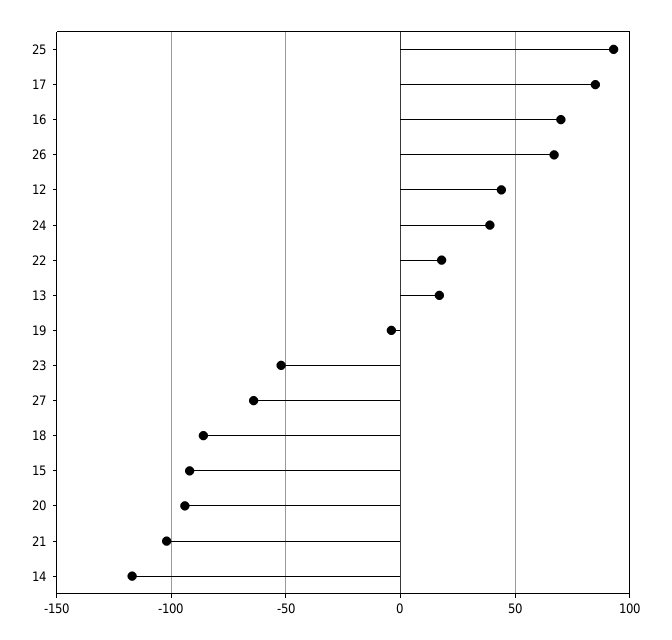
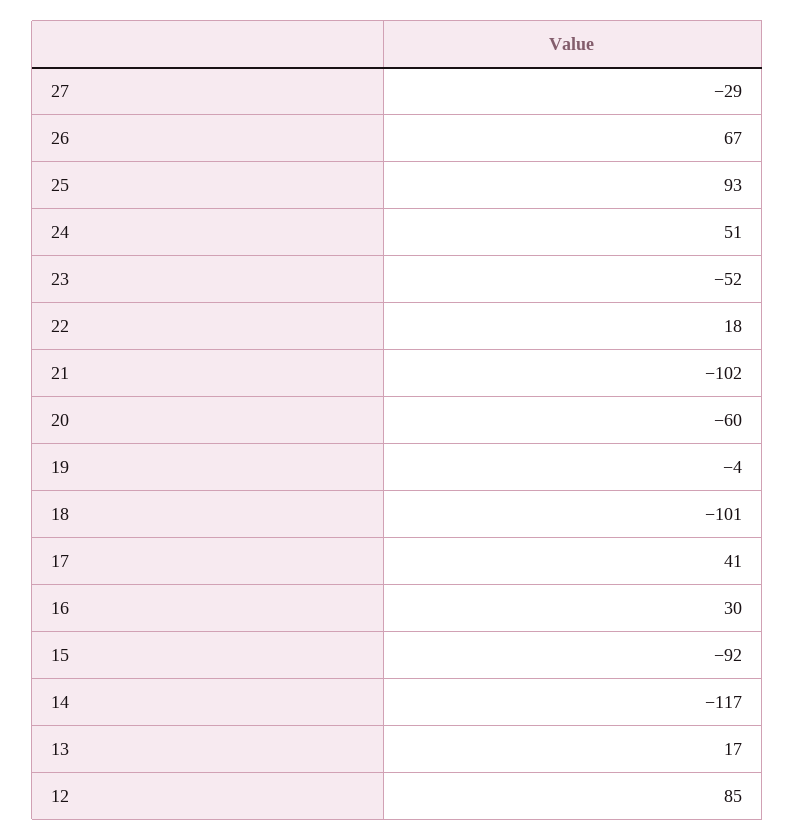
17: 85 -> 41
16: 70 -> 30
12: 45 -> 85
24: 40 -> 51
27: -65 -> -29
18: -85 -> -101
20: -95 -> -60

